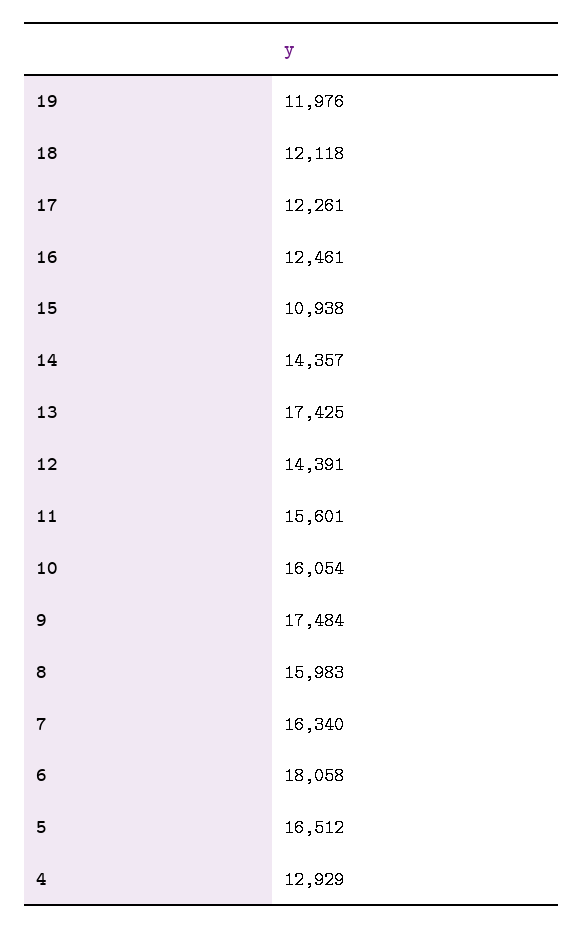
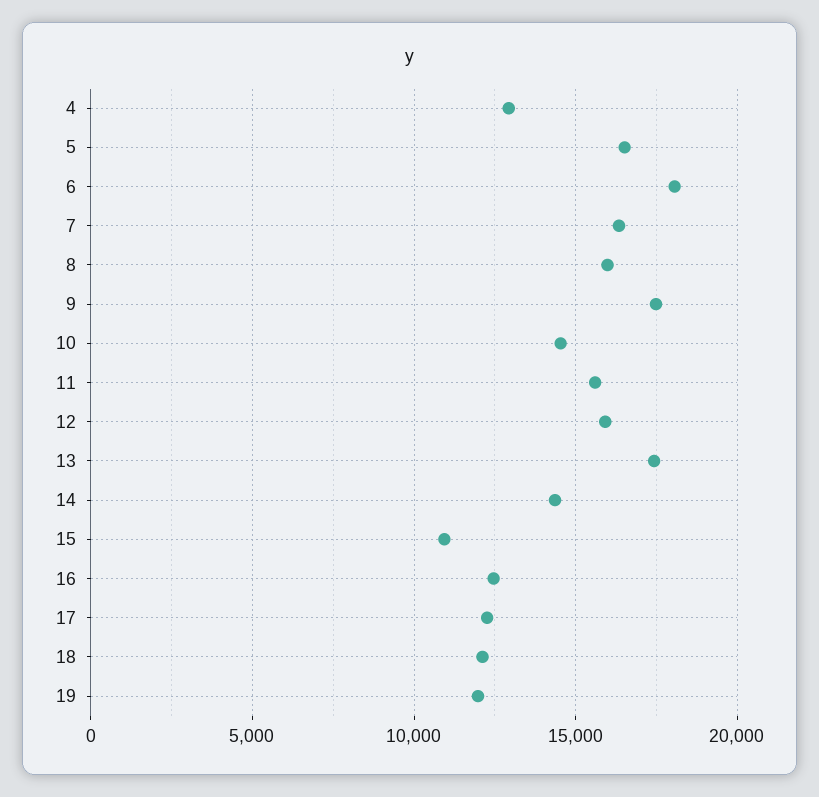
12: 14391 -> 16000
10: 16054 -> 14500

